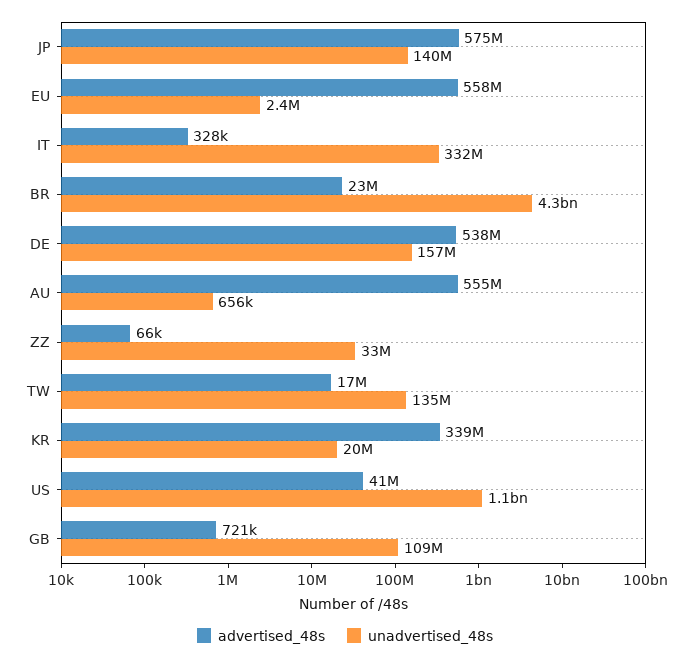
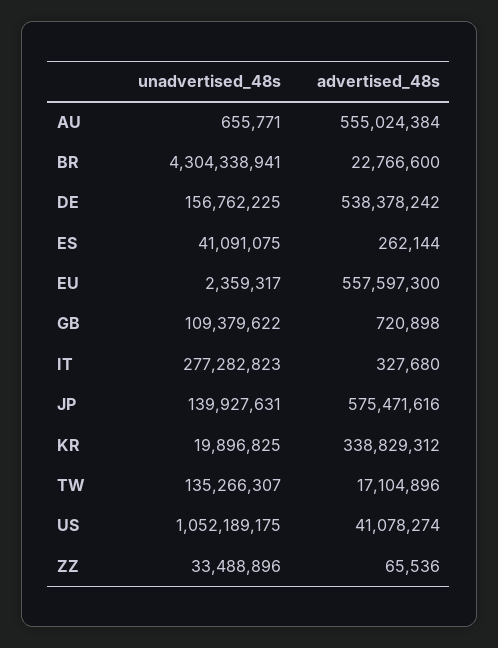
unadvertised_48s, IT: 332000000 -> 277282823
unadvertised_48s, ES: none -> 41091075
advertised_48s, ES: none -> 262144

